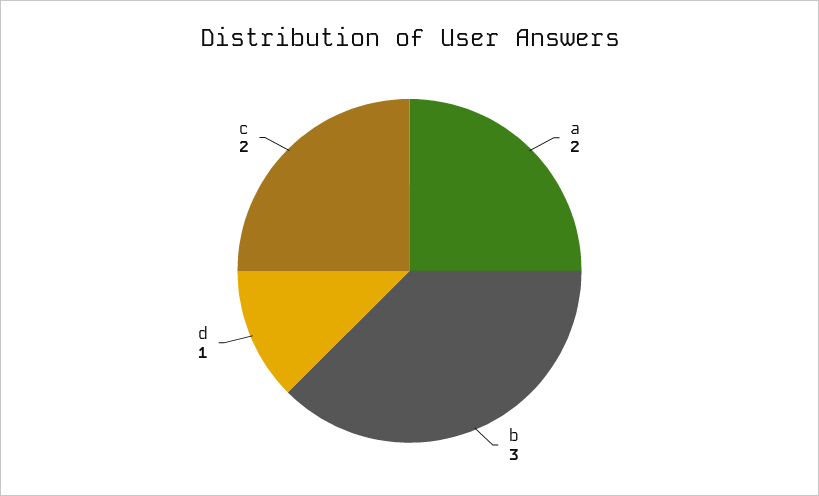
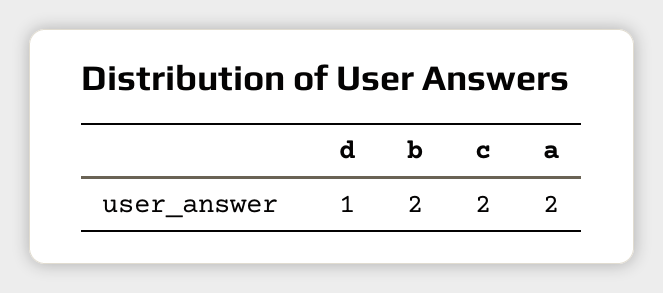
b: 3 -> 2

